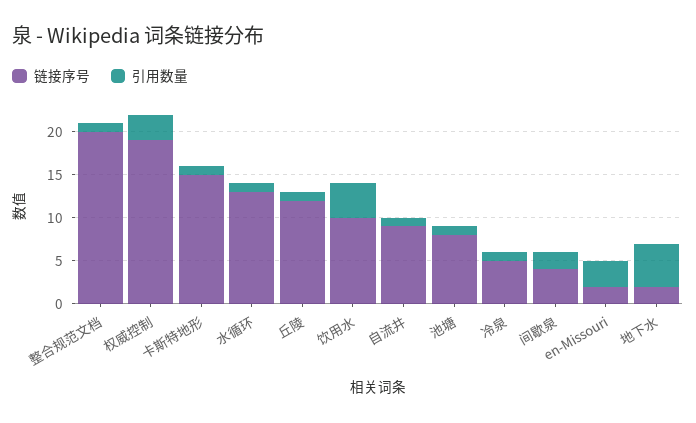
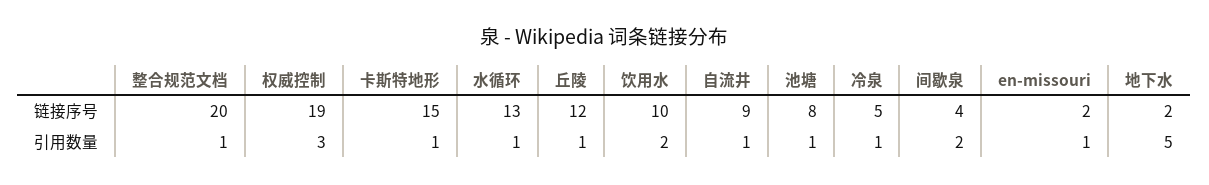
引用数量, 饮用水: 4 -> 2
引用数量, en-Missouri: 3 -> 1

